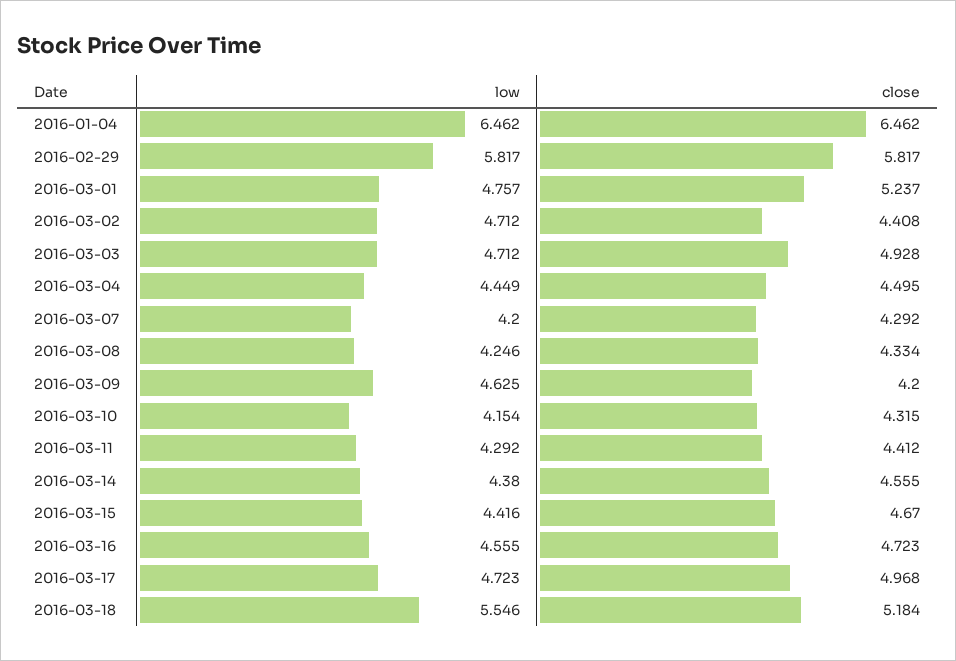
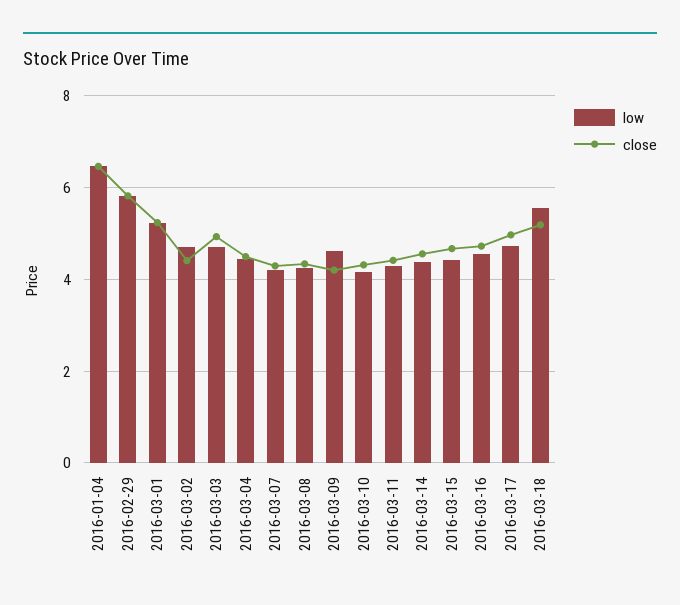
low, 2016-03-01: 4.757 -> 5.2

